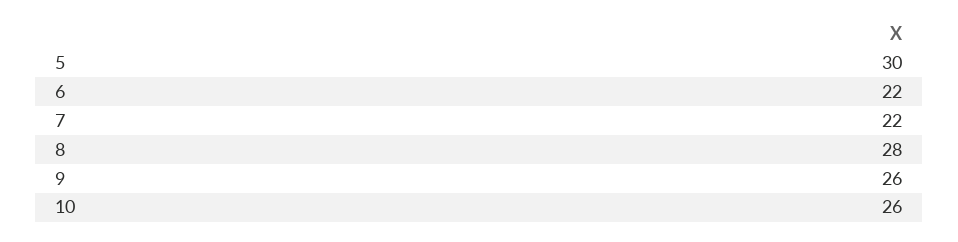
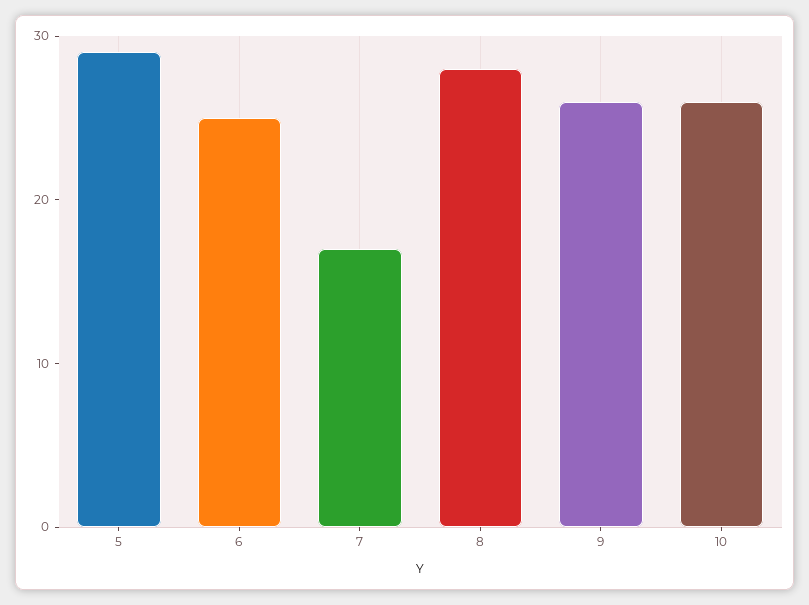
5: 30 -> 29
6: 22 -> 25
7: 22 -> 17

